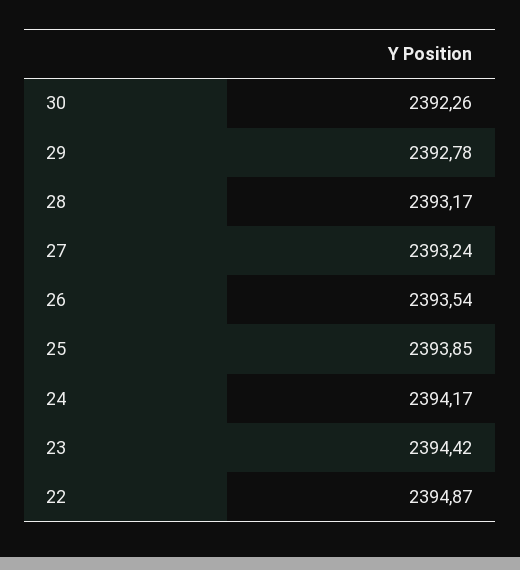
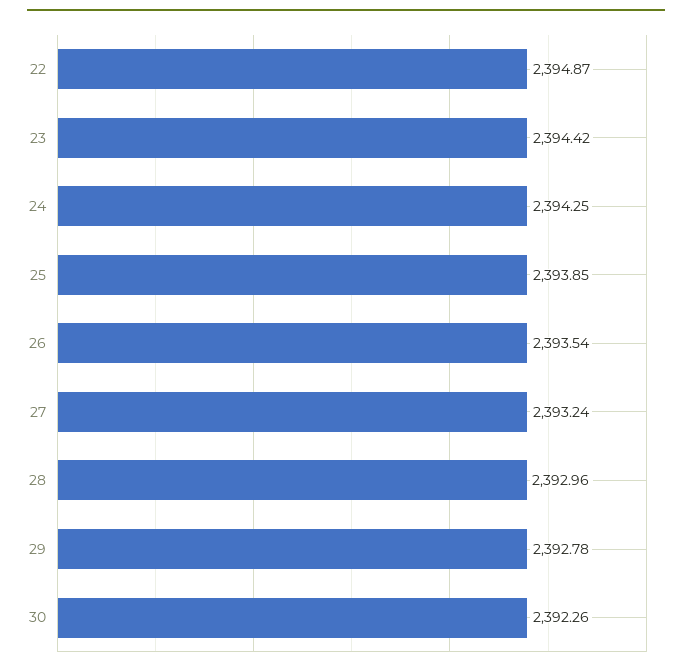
28: 2393.17 -> 2392.96
24: 2394.17 -> 2394.25

